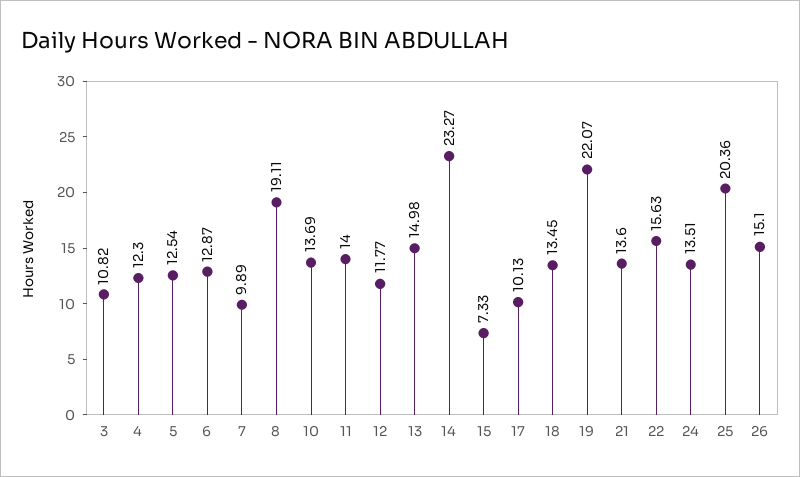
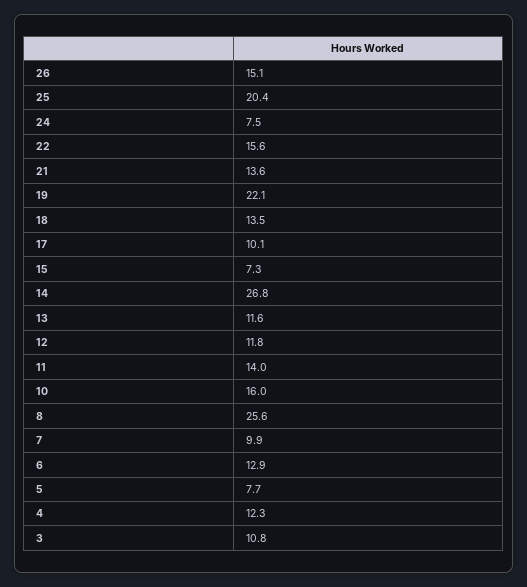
5: 12.54 -> 7.7
8: 19.11 -> 25.6
10: 13.69 -> 16
13: 14.98 -> 11.6
14: 23.27 -> 26.8
24: 13.51 -> 7.5

